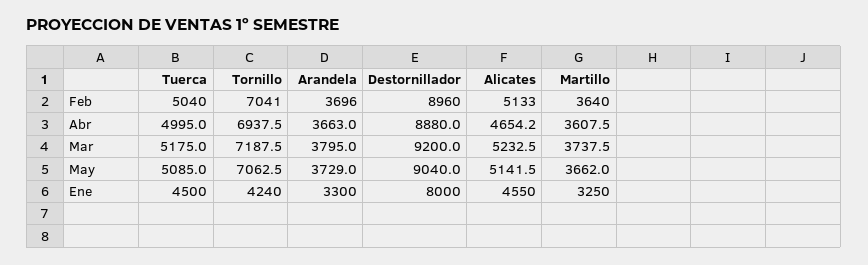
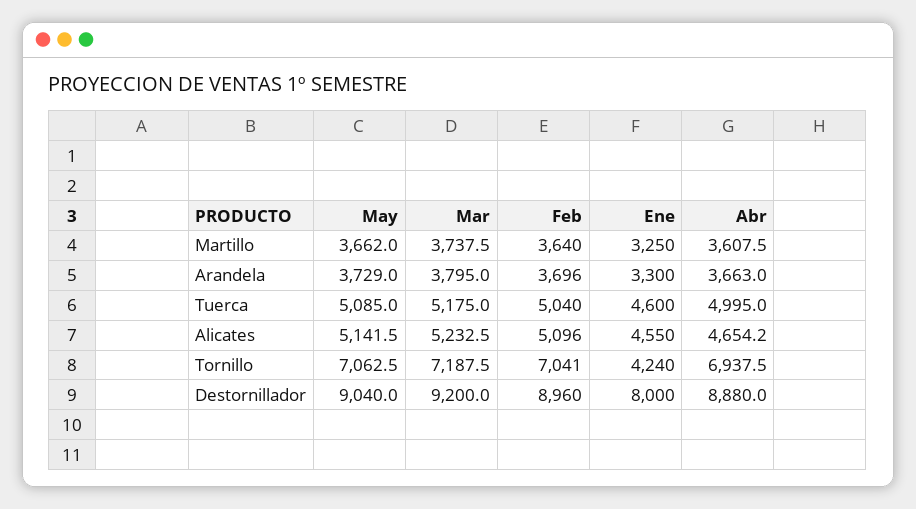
Alicates, Feb: 5133 -> 5096
Tuerca, Ene: 4500 -> 4600

